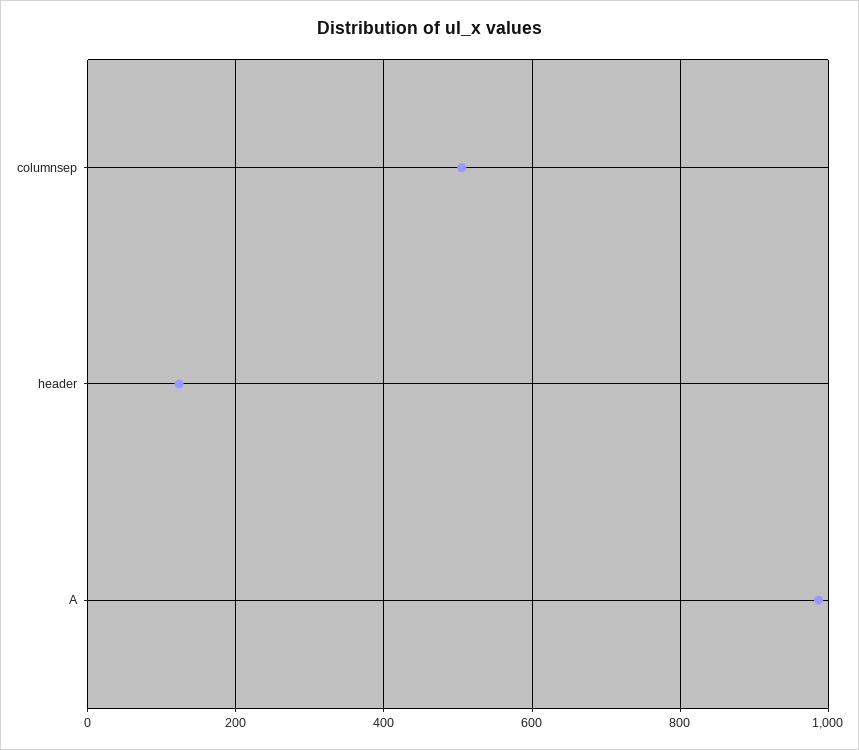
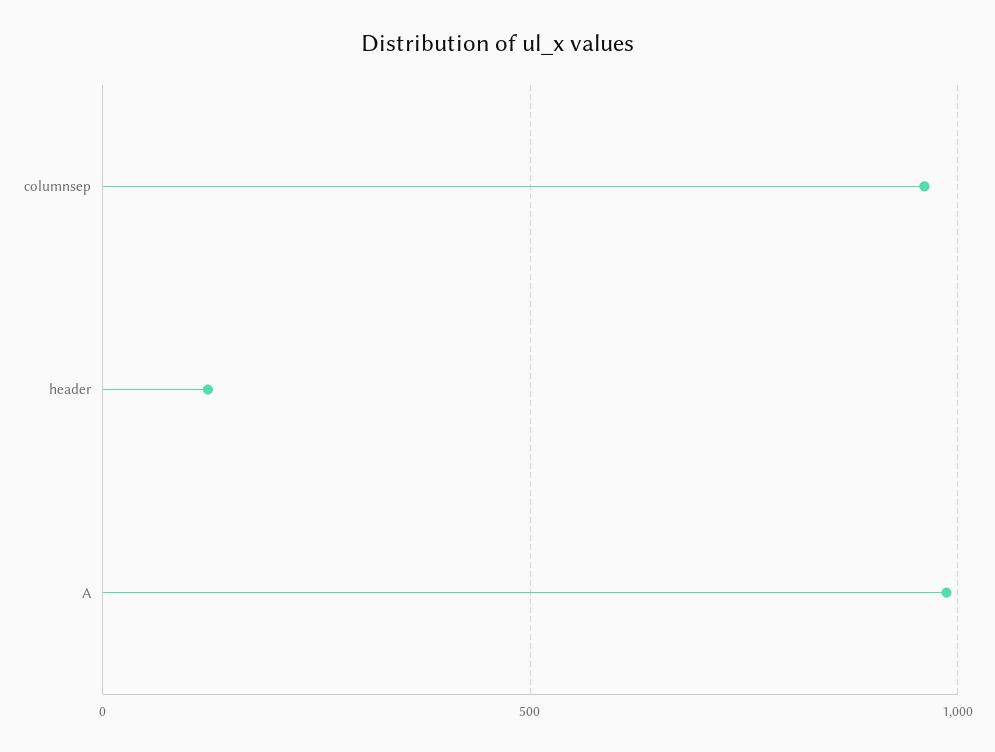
columnsep: 500 -> 950

